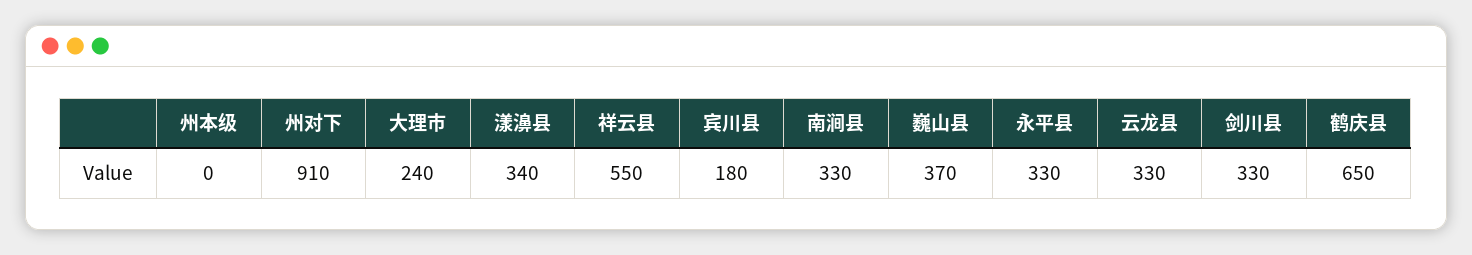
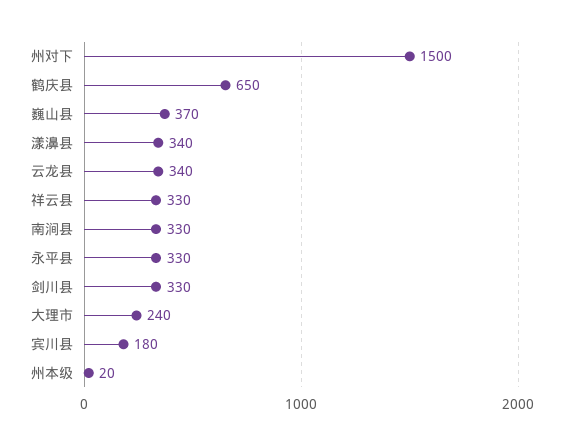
州本级: 0 -> 20
州对下: 910 -> 1500
祥云县: 550 -> 330
云龙县: 330 -> 340

